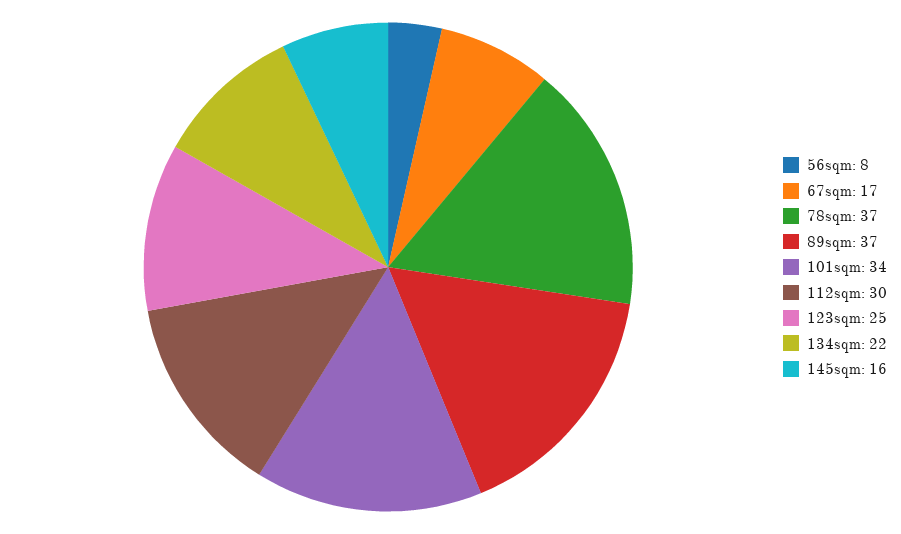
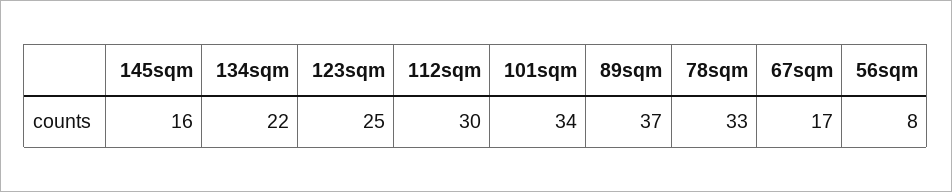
78sqm: 37 -> 33

